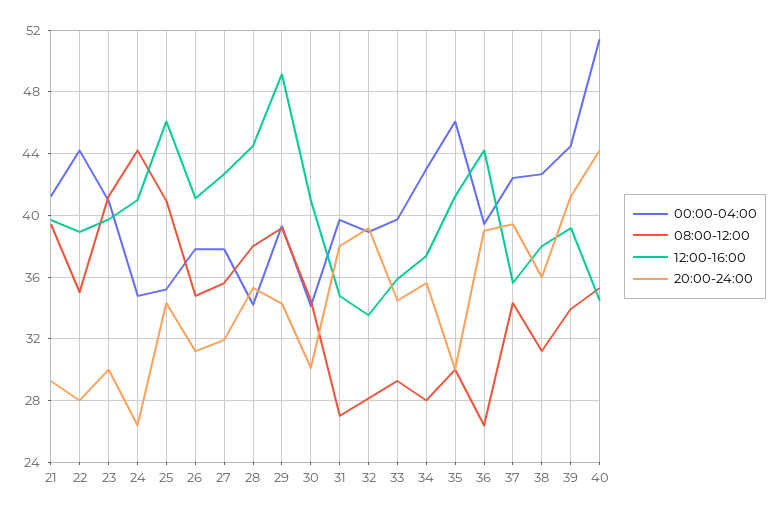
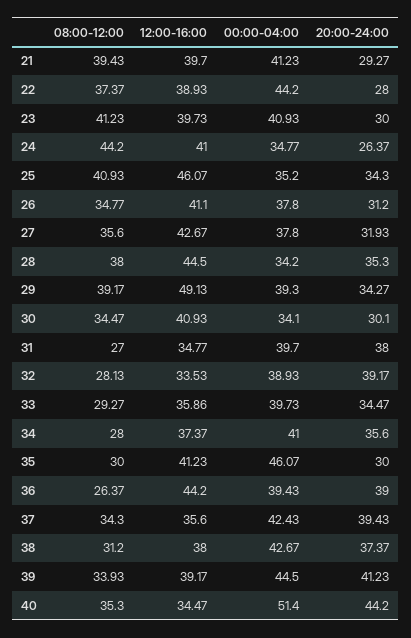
08:00-12:00, 22: 35 -> 37.37
00:00-04:00, 34: 43 -> 41
20:00-24:00, 38: 36 -> 37.37

